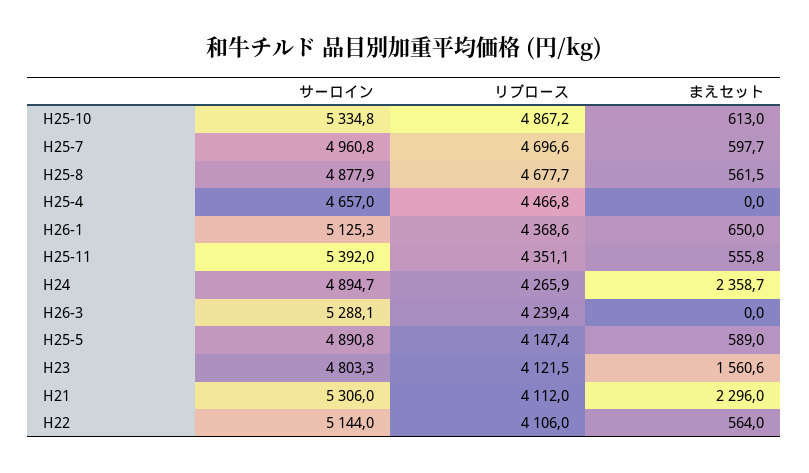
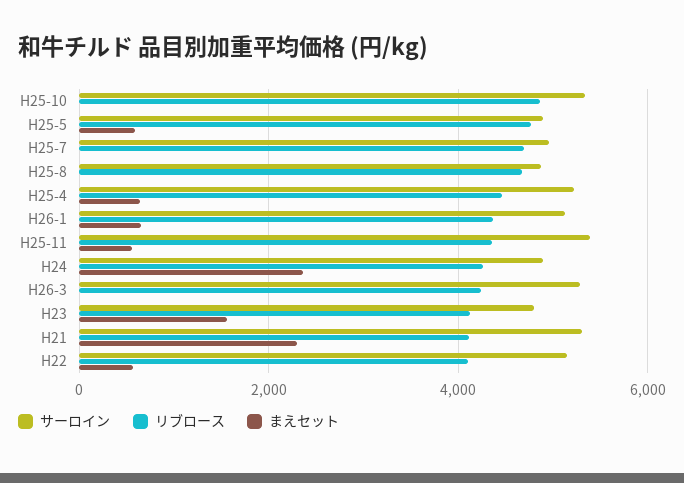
まえセット, H25-10: 613 -> 0
まえセット, H25-7: 597.7 -> 0
まえセット, H25-8: 561.5 -> 0
サーロイン, H25-4: 4657 -> 5200
まえセット, H25-4: 0 -> 600
リブロース, H25-5: 4147.4 -> 4800

